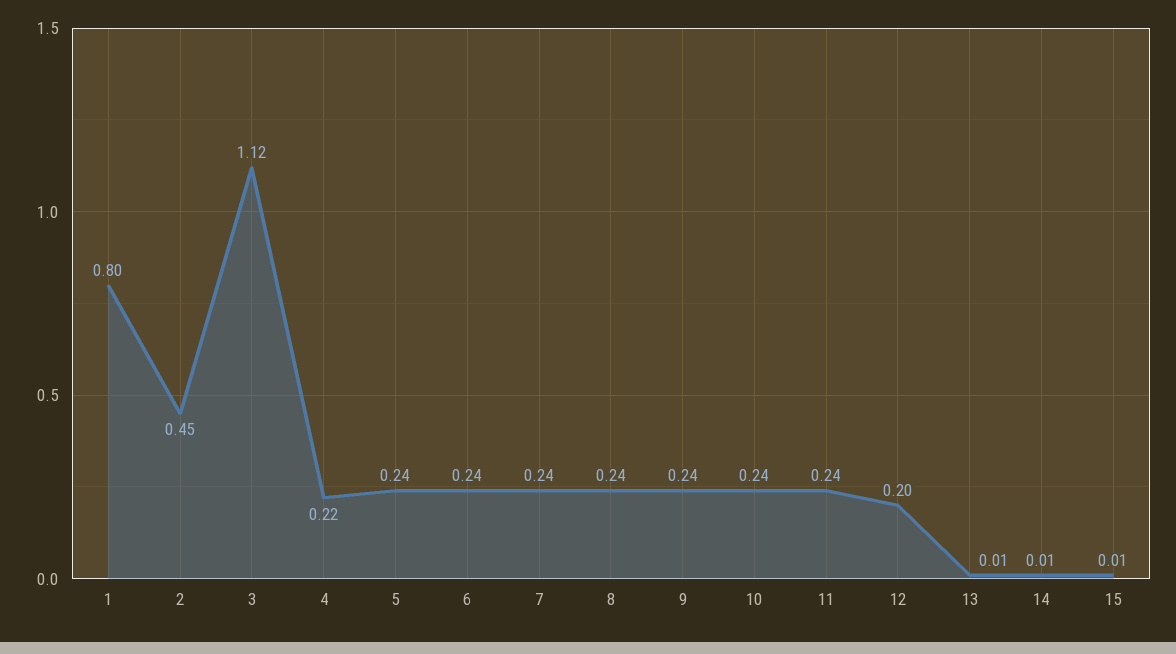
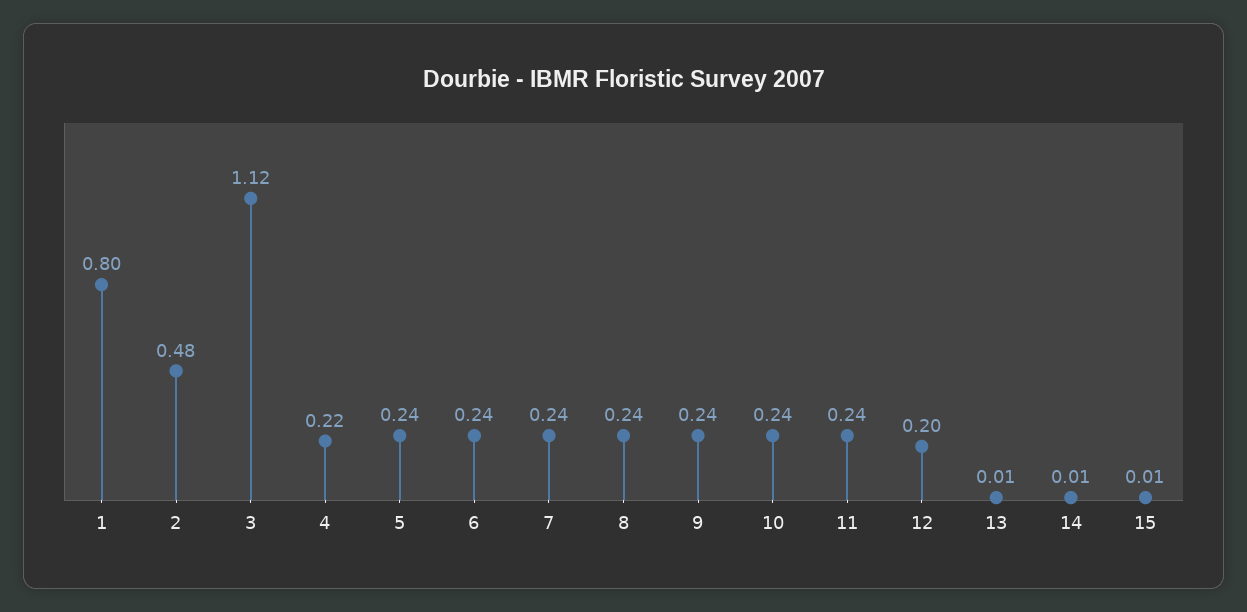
2: 0.45 -> 0.48

